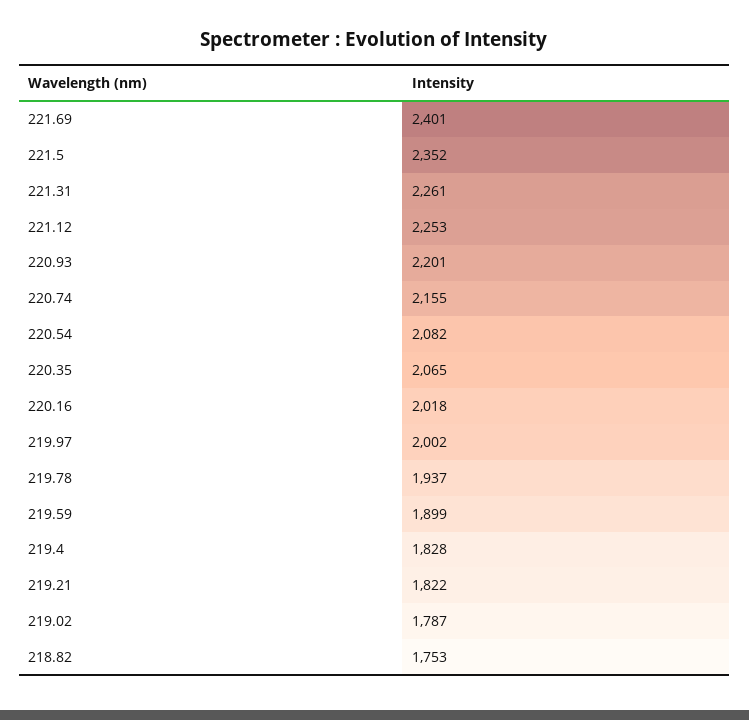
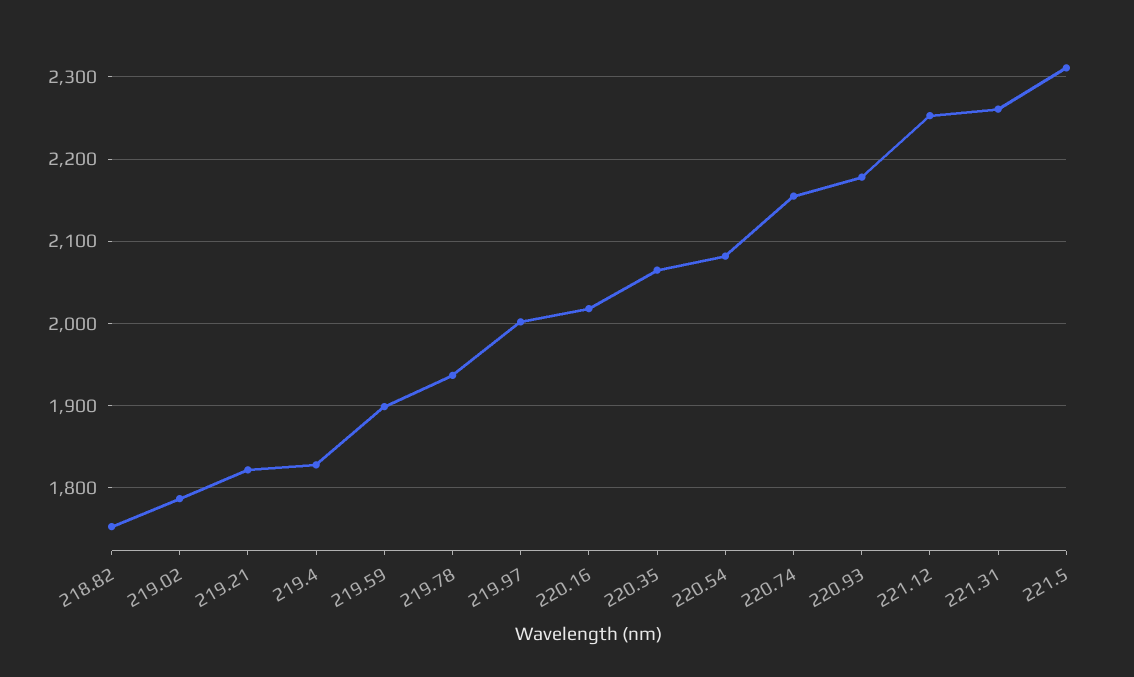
221.69: 2401 -> none
221.5: 2352 -> 2310
220.93: 2201 -> 2180

